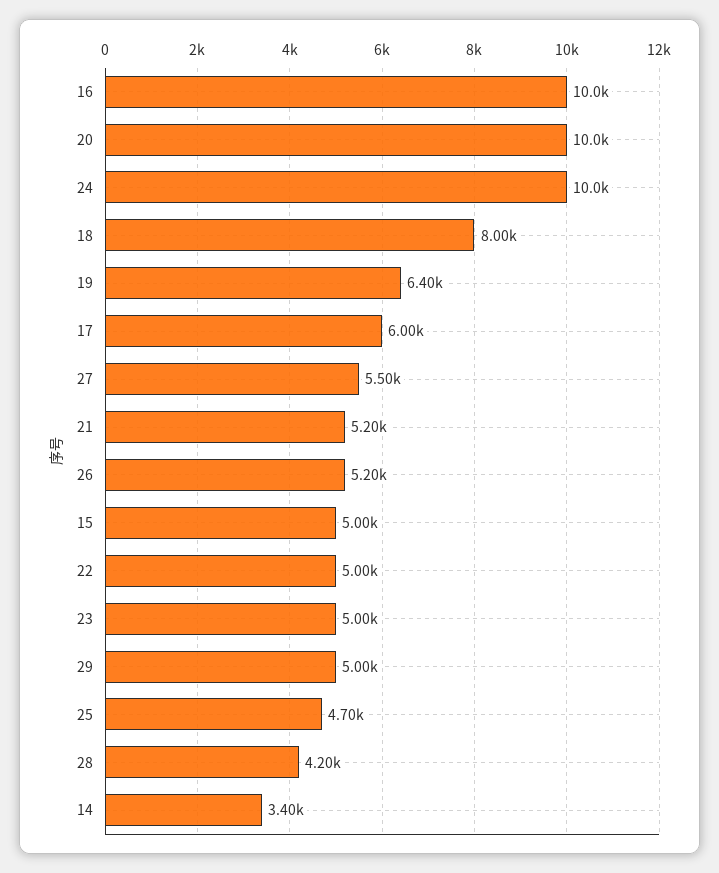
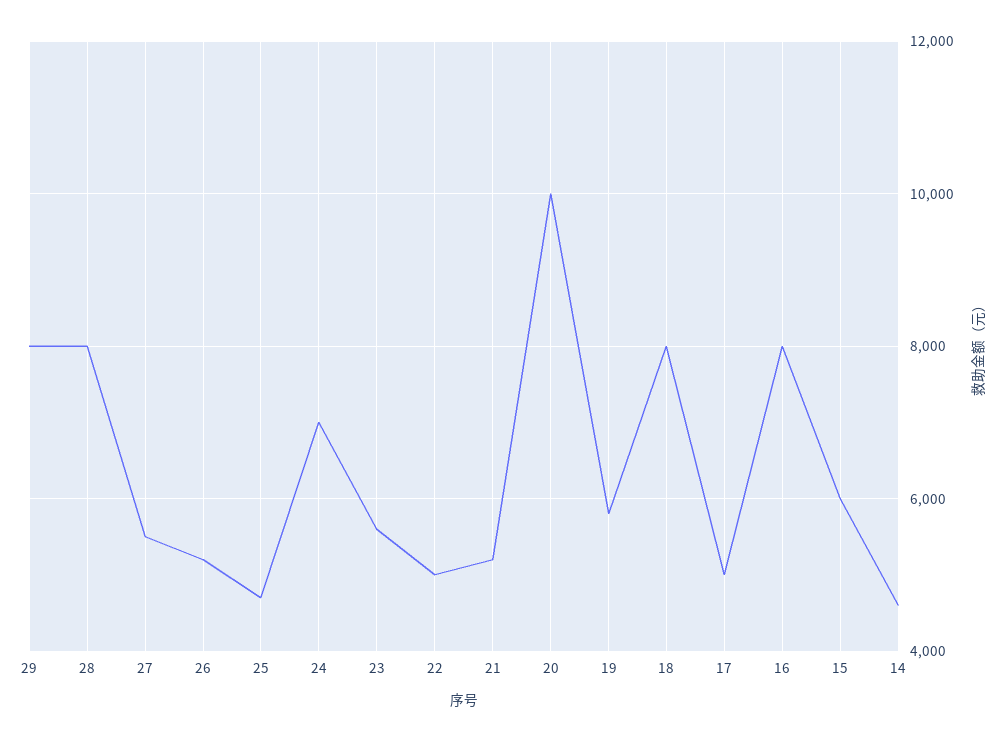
16: 10000 -> 8000
24: 10000 -> 7000
19: 6400 -> 5800
17: 6000 -> 5000
15: 5000 -> 6000
23: 5000 -> 5600
29: 5000 -> 8000
28: 4200 -> 8000
14: 3400 -> 4600

